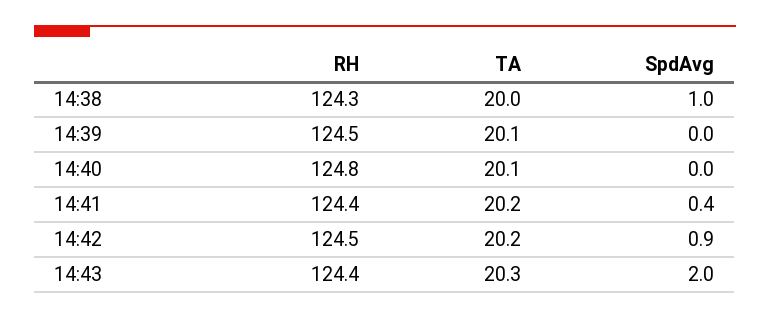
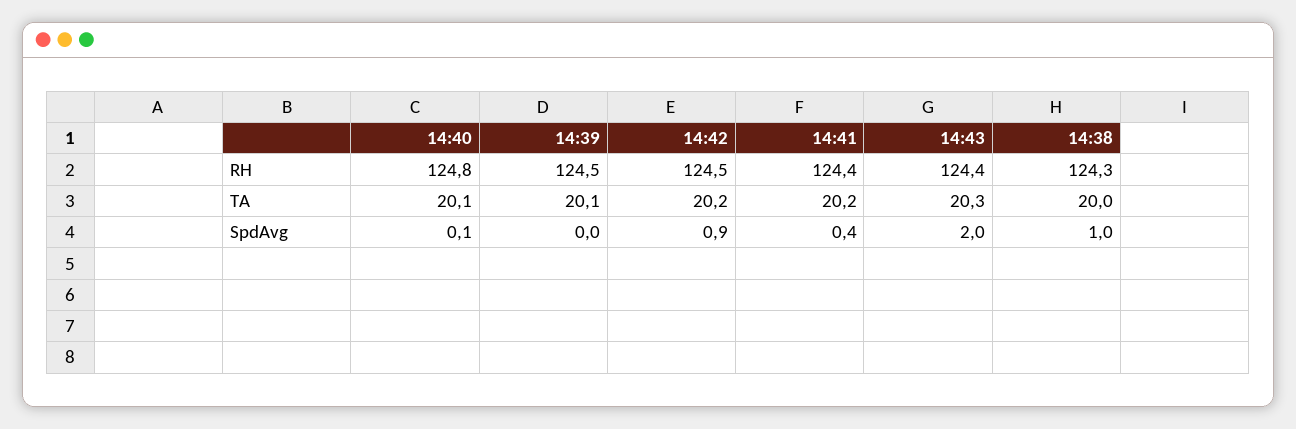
SpdAvg, 14:40: 0 -> 0.1

